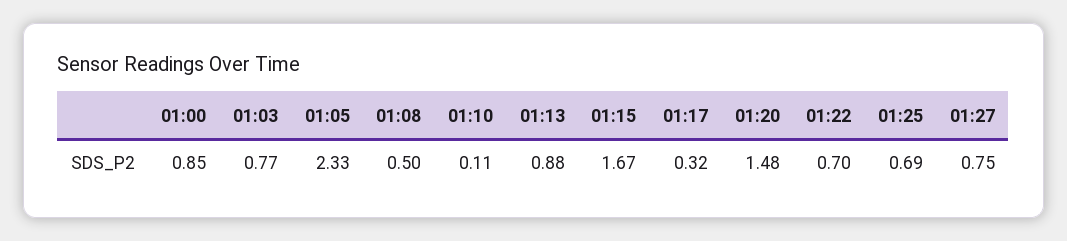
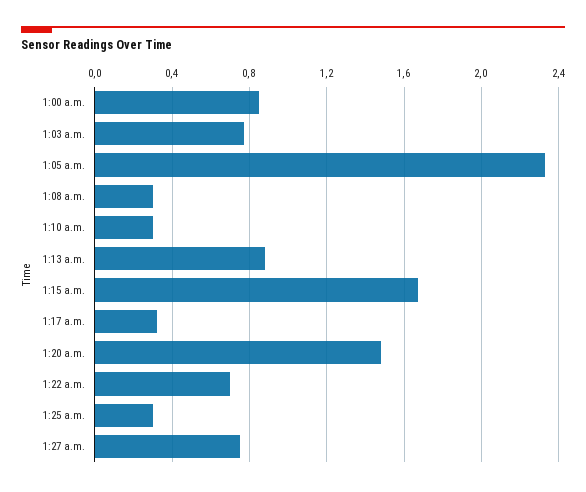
01:08: 0.5 -> 0.3
01:10: 0.11 -> 0.3
01:25: 0.69 -> 0.3

